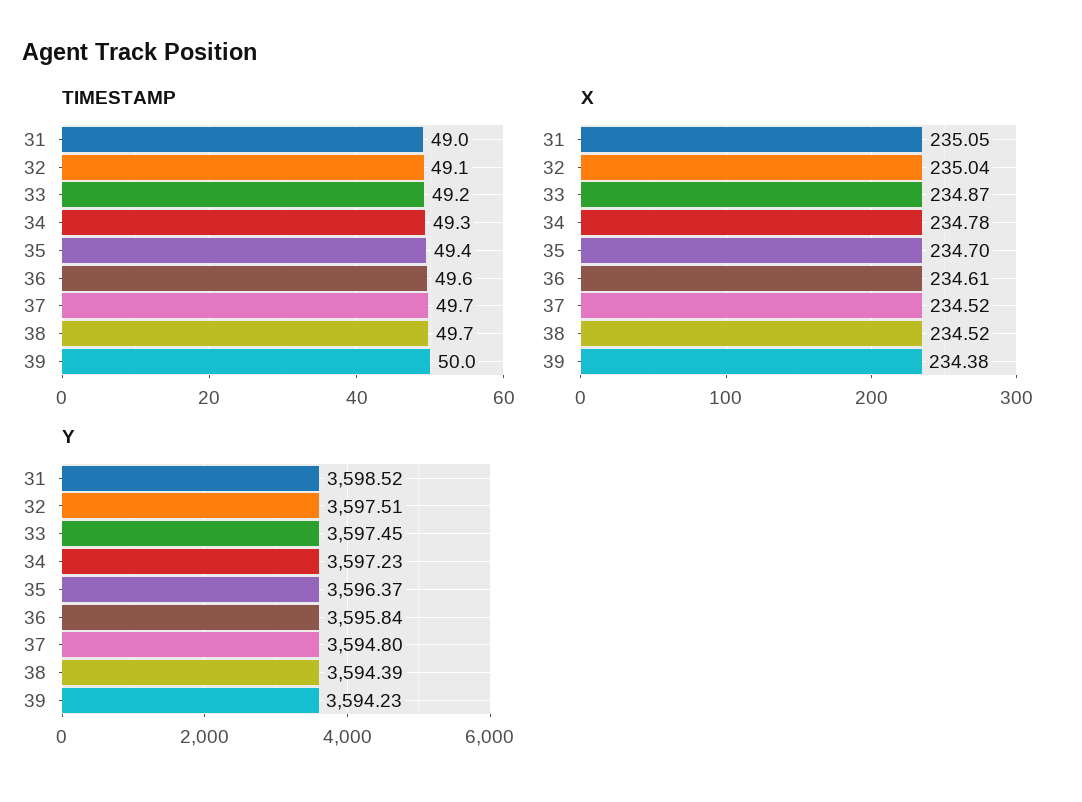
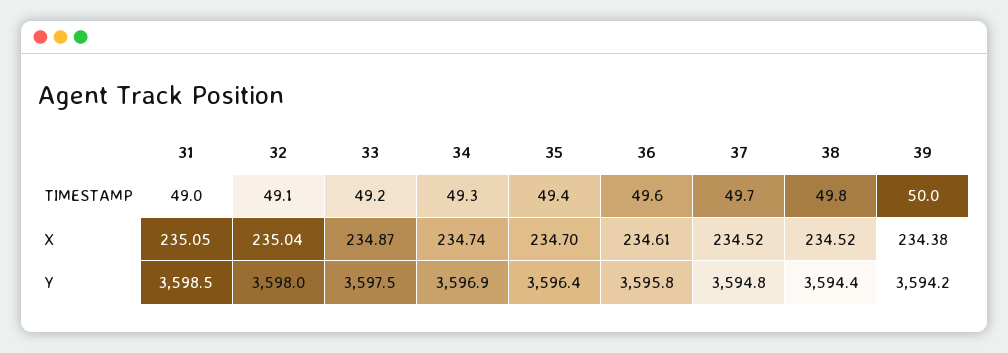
TIMESTAMP, 38: 49.7 -> 49.8
X, 34: 234.78 -> 234.74
Y, 32: 3597.51 -> 3598
Y, 34: 3597.23 -> 3596.9

